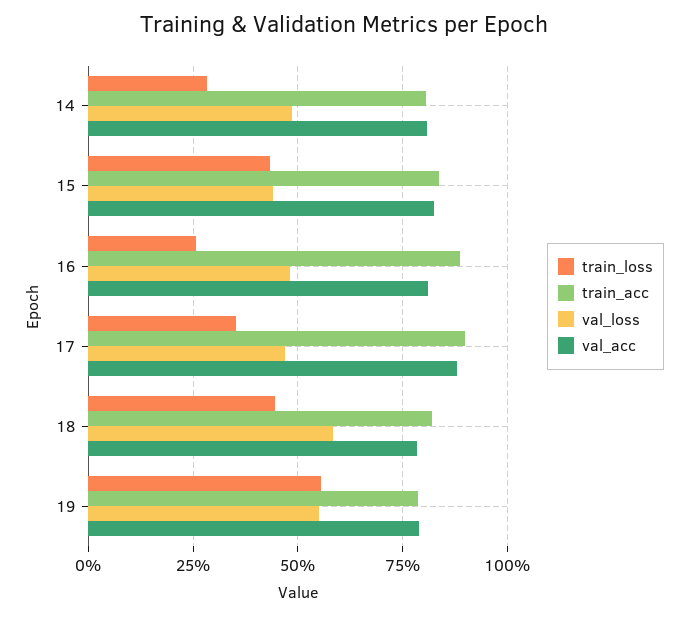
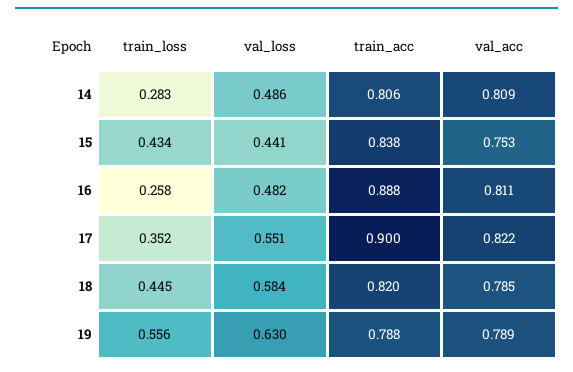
val_acc, 15: 0.825 -> 0.753
val_loss, 17: 0.475 -> 0.551
val_acc, 17: 0.875 -> 0.822
val_loss, 19: 0.55 -> 0.63

